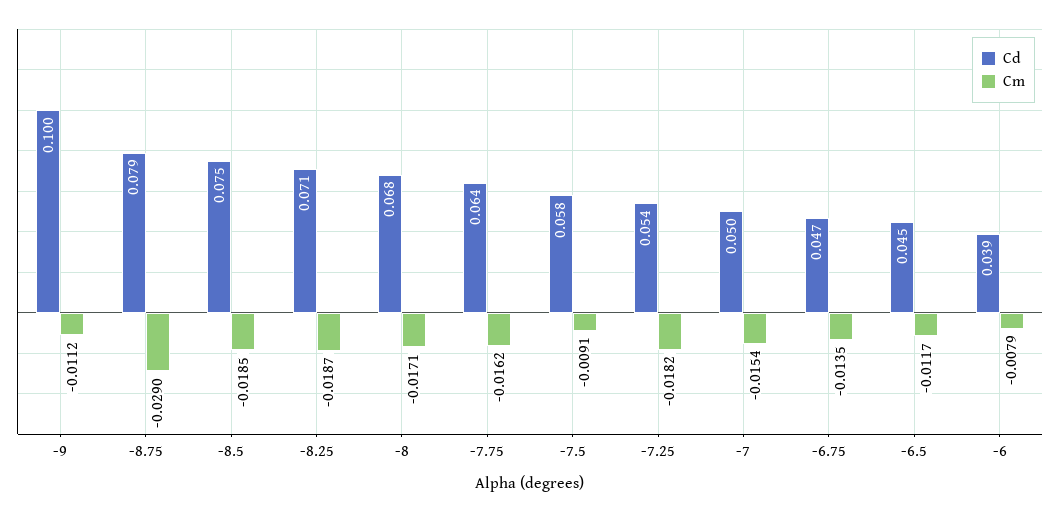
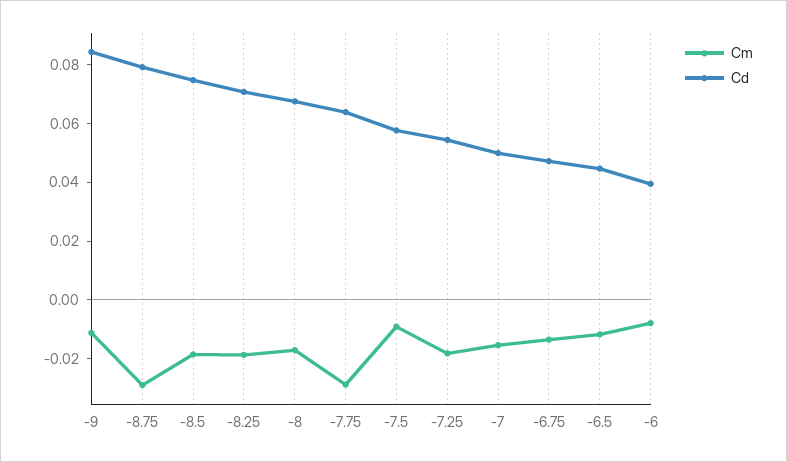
Cd, -9: 0.1 -> 0.085
Cm, -7.75: -0.0162 -> -0.03

